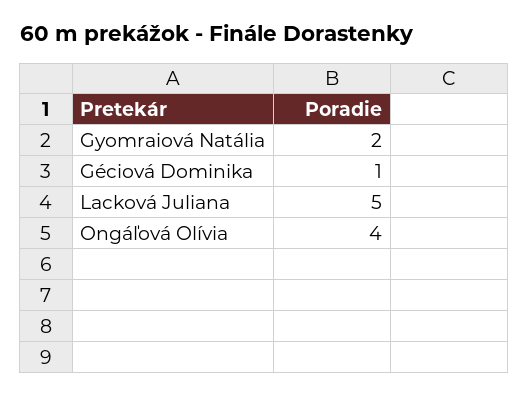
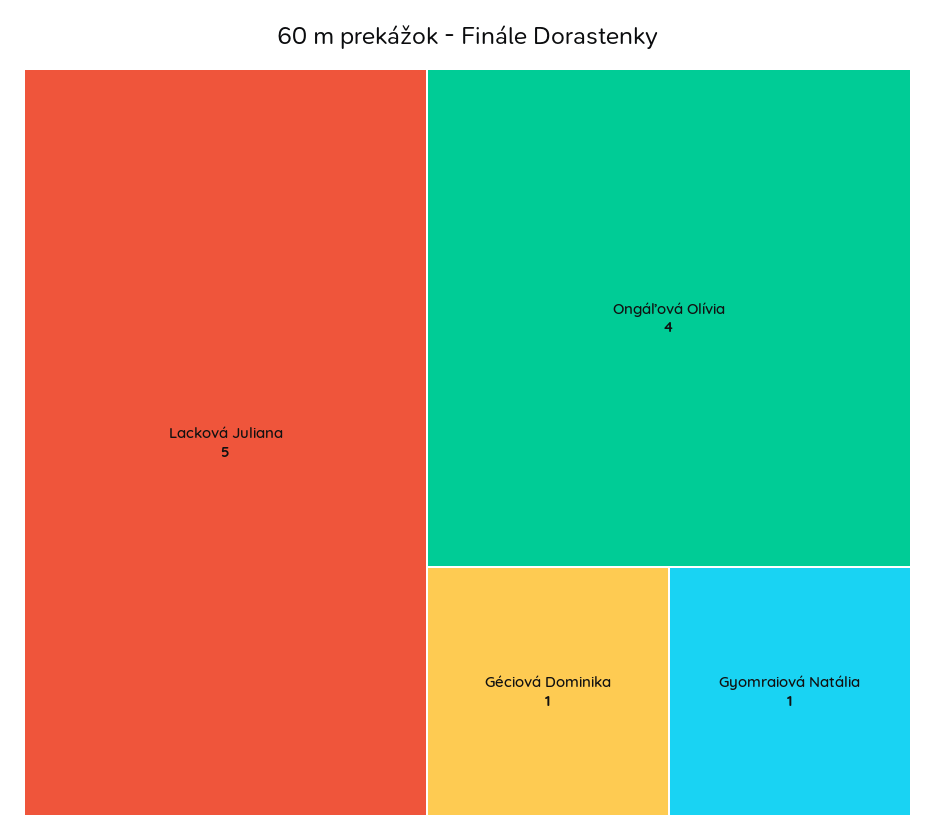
Gyomraiová Natália: 2 -> 1

